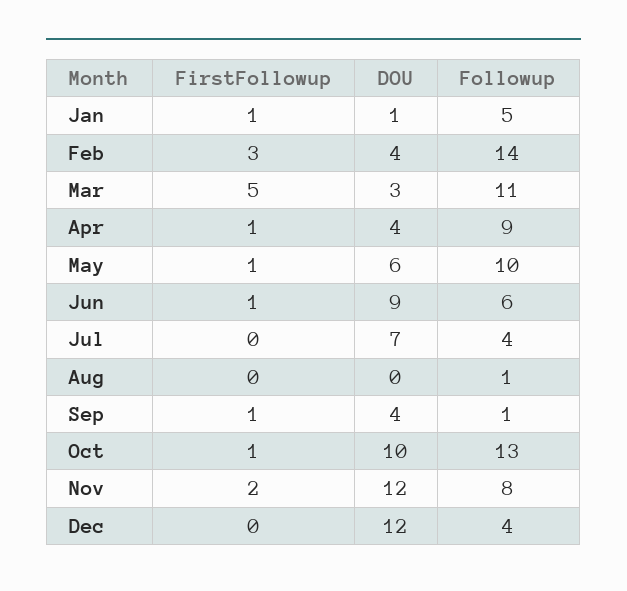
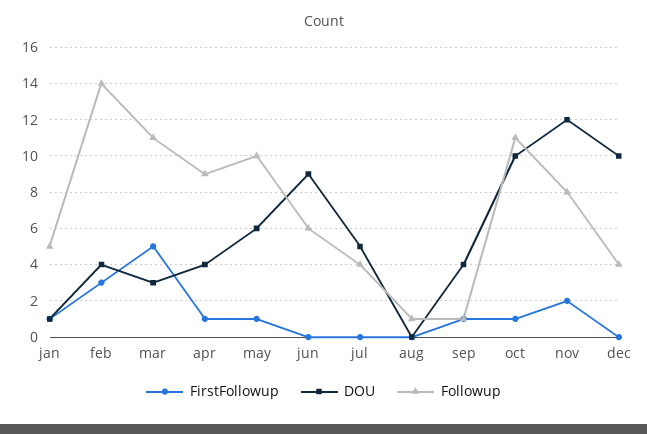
FirstFollowup, Jun: 1 -> 0
DOU, Jul: 7 -> 5
Followup, Oct: 13 -> 11
DOU, Dec: 12 -> 10

